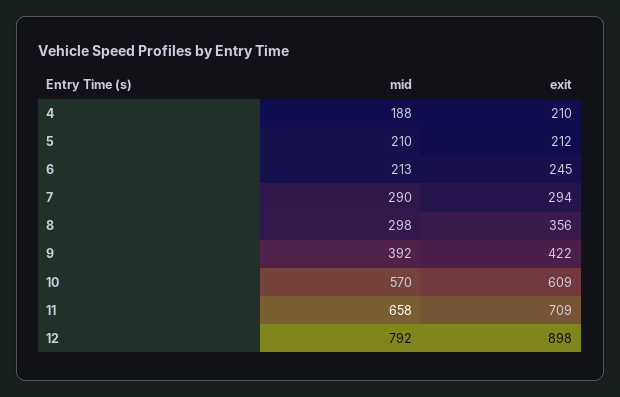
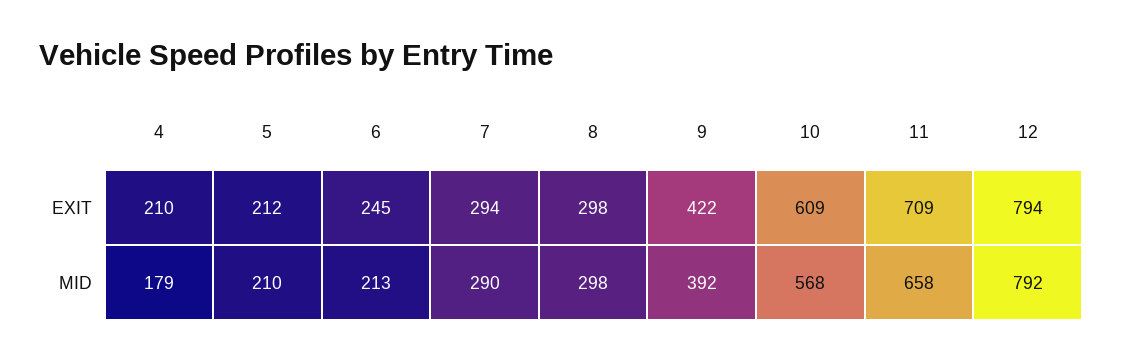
mid, 4: 188 -> 179
exit, 8: 356 -> 298
mid, 10: 570 -> 568
exit, 12: 898 -> 794

